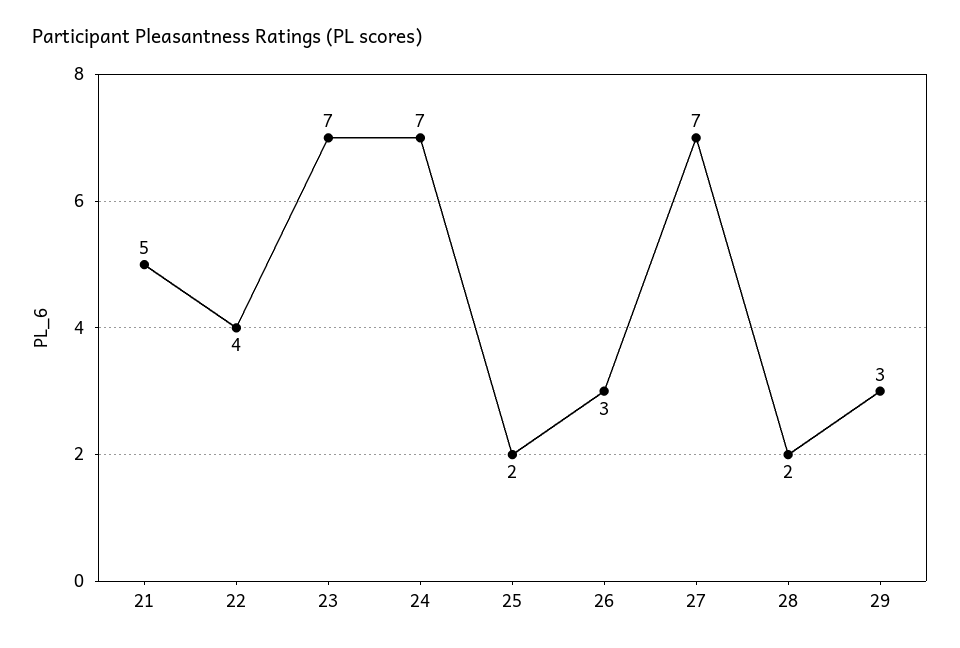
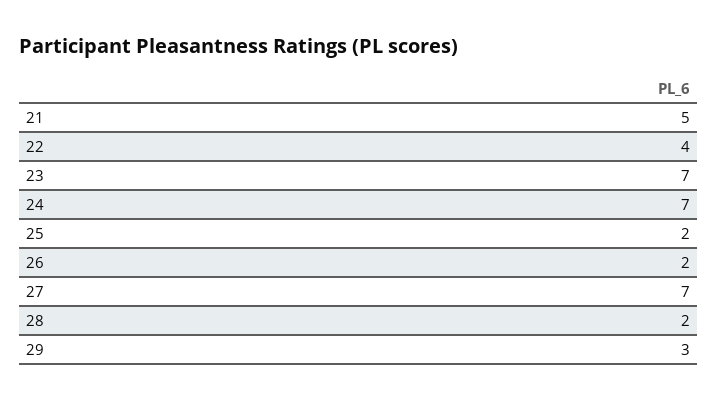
26: 3 -> 2

